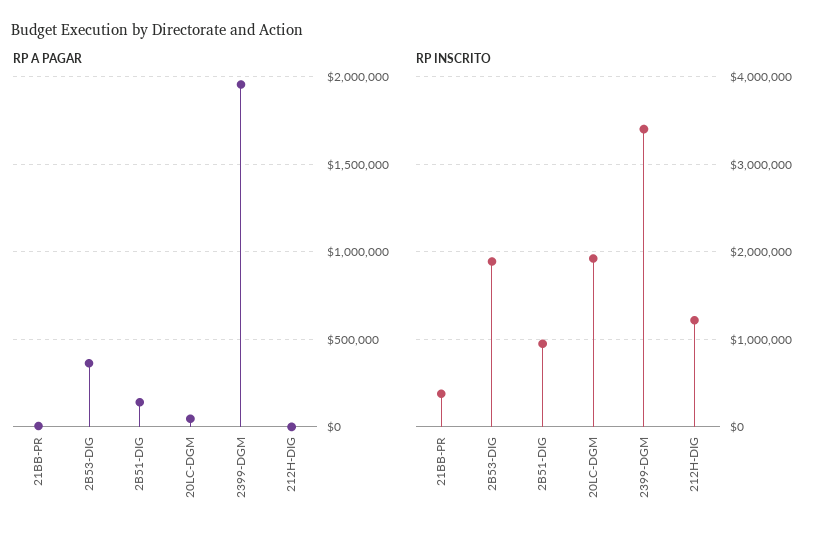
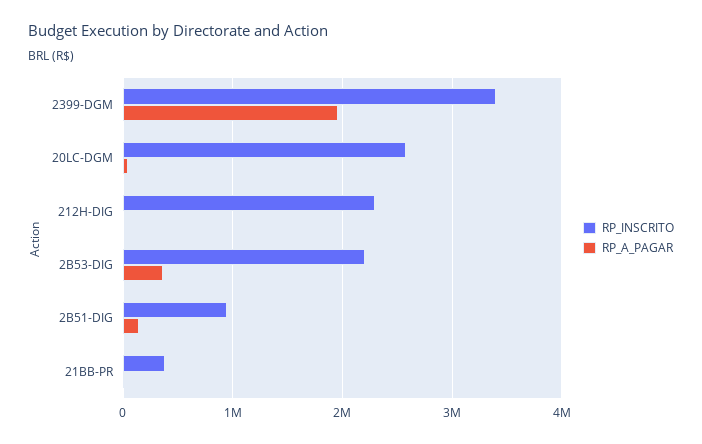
RP INSCRITO, 2B53-DIG: 1900000 -> 2200000
RP INSCRITO, 20LC-DGM: 1900000 -> 2600000
RP INSCRITO, 212H-DIG: 1200000 -> 2300000

